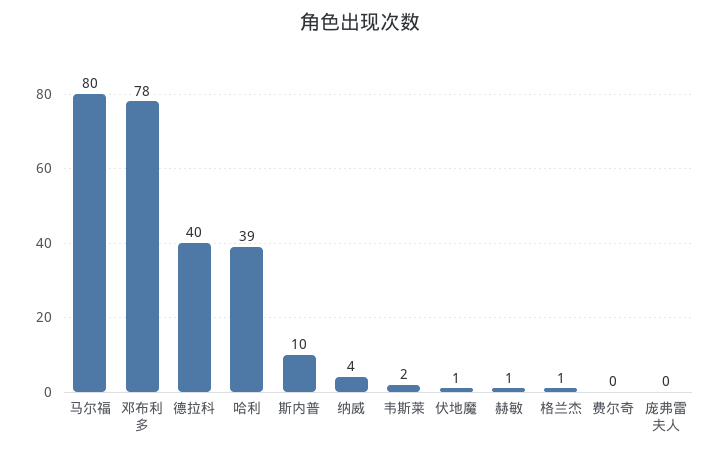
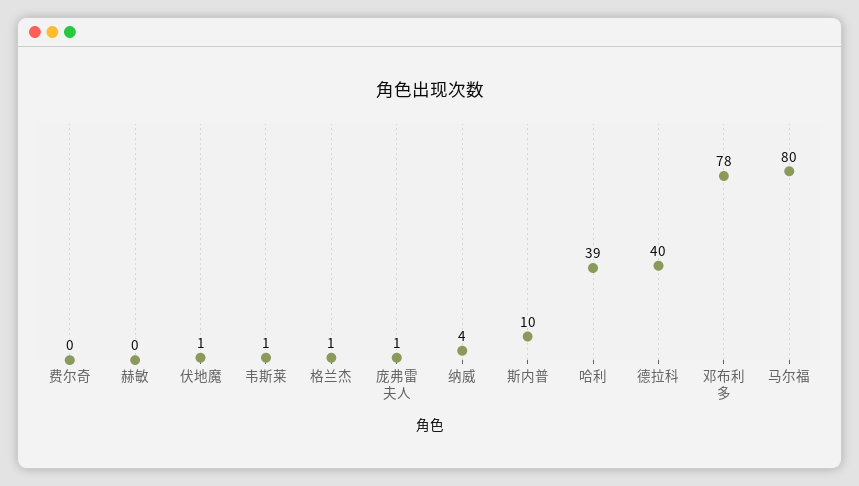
韦斯莱: 2 -> 1
赫敏: 1 -> 0
庞弗雷夫人: 0 -> 1

